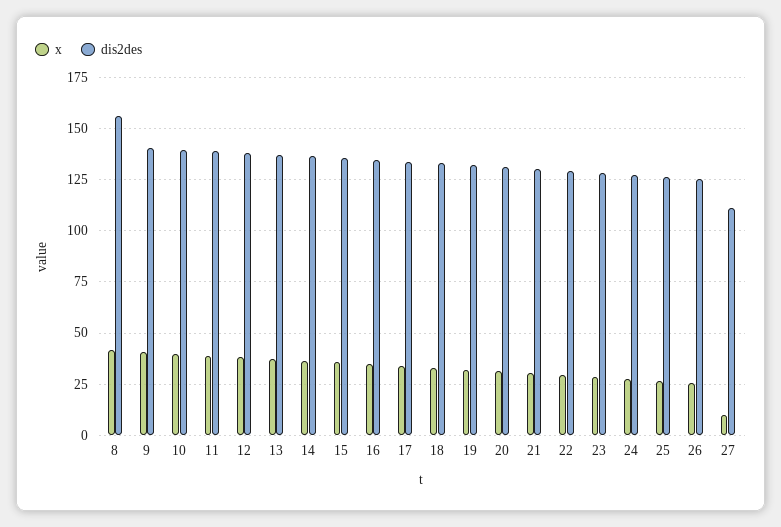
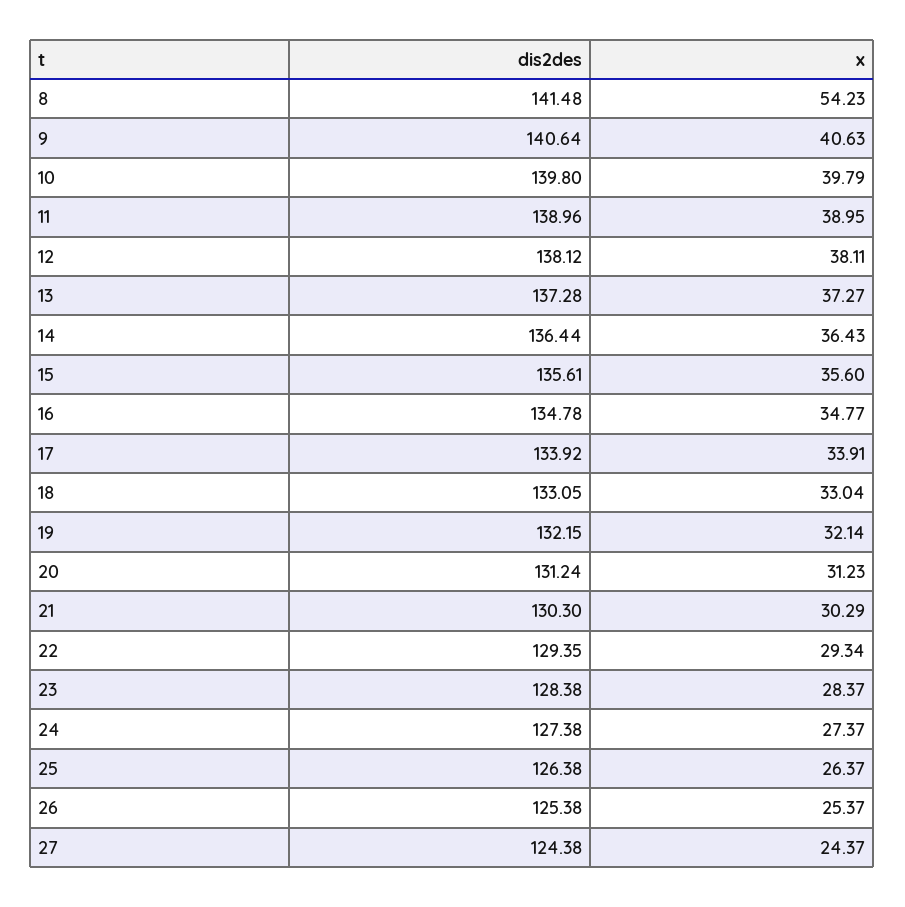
x, 8: 40 -> 54.23
dis2des, 8: 155 -> 141.48
x, 27: 10 -> 24.37
dis2des, 27: 110 -> 124.38

